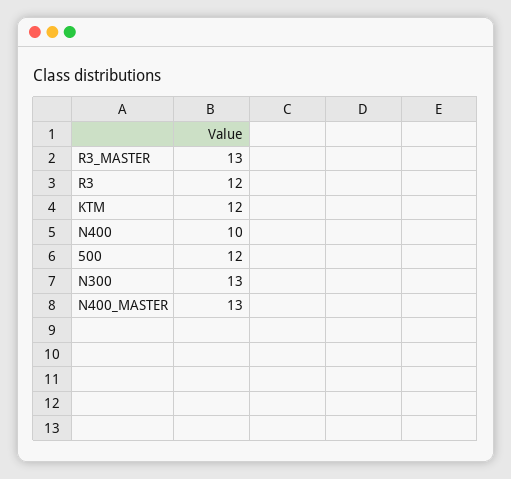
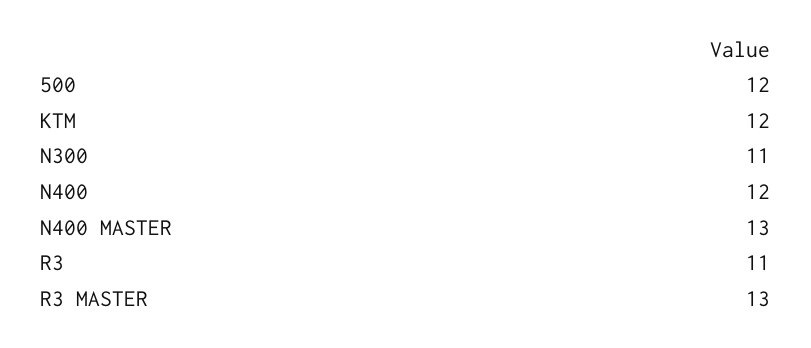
R3: 12 -> 11
N400: 10 -> 12
N300: 13 -> 11

